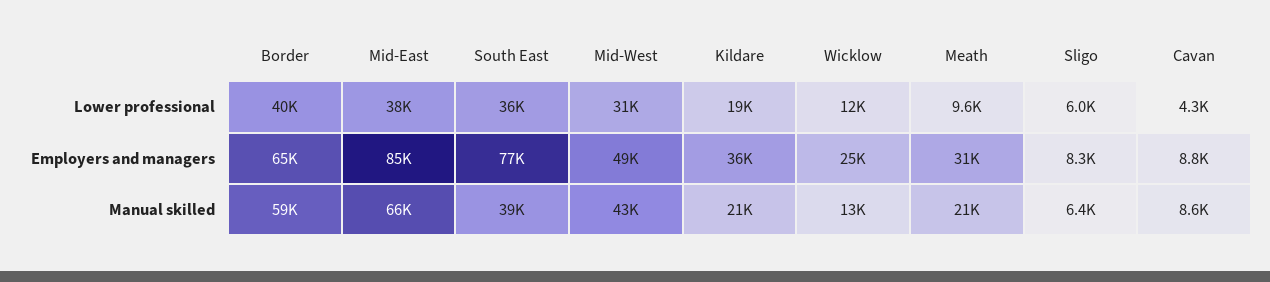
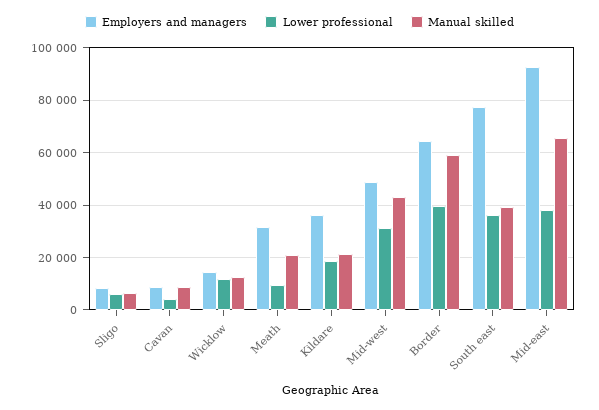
Employers and managers, Mid-East: 85000 -> 92500
Employers and managers, Wicklow: 25000 -> 15000

